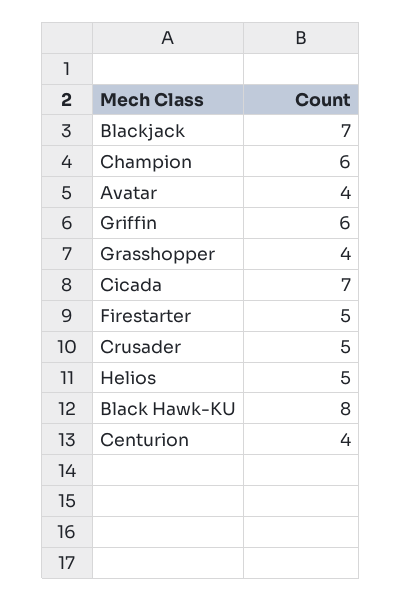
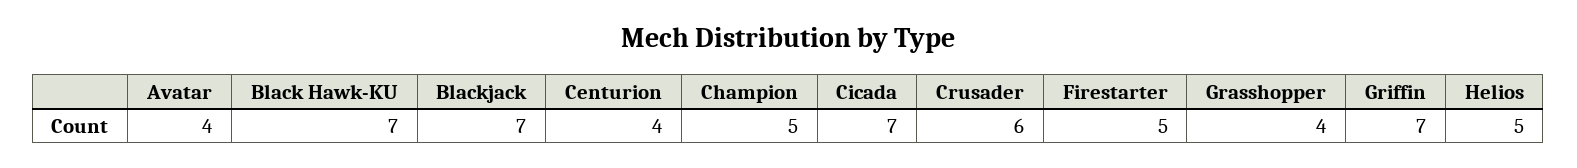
Champion: 6 -> 5
Griffin: 6 -> 7
Crusader: 5 -> 6
Black Hawk-KU: 8 -> 7

